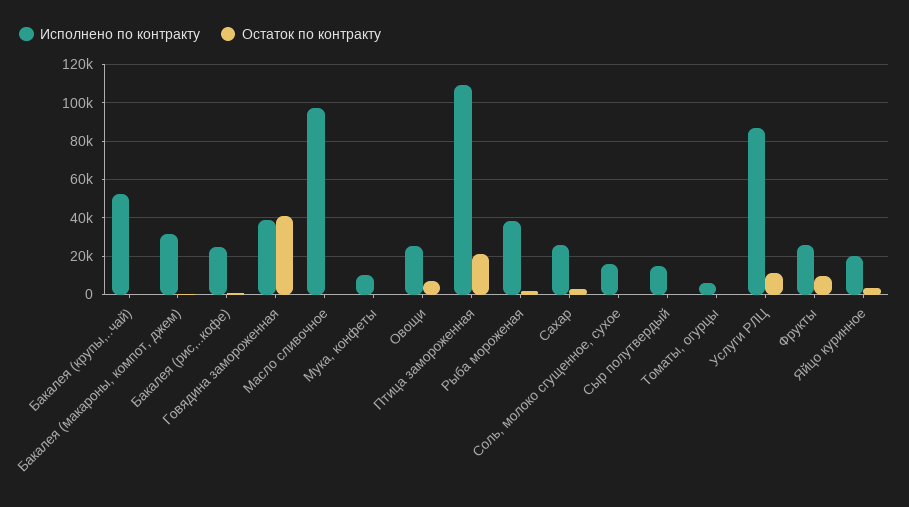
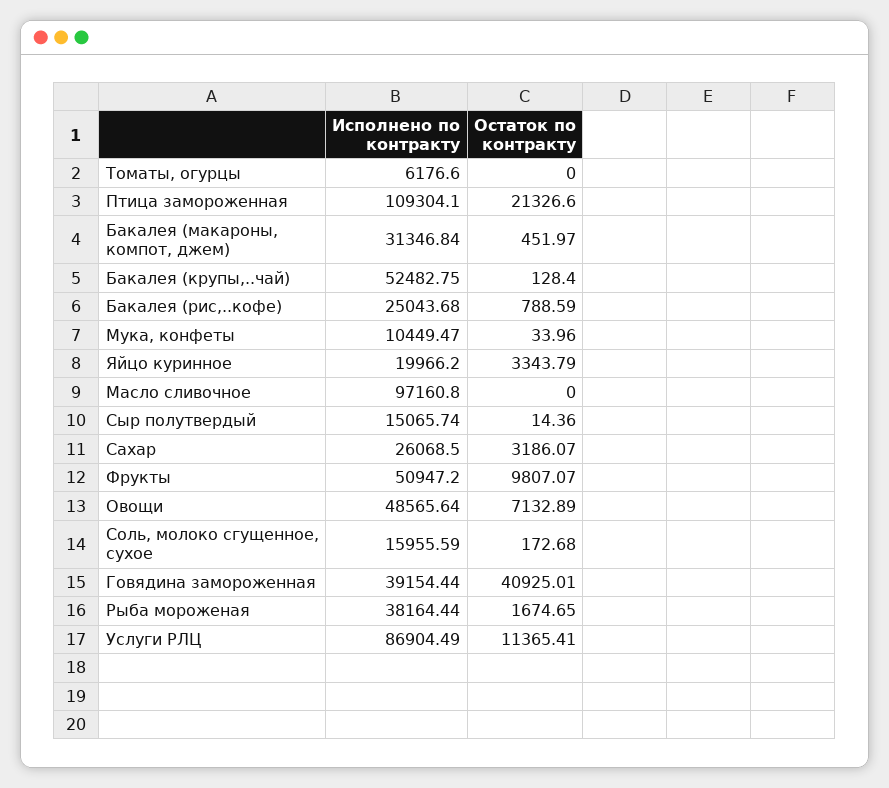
Исполнено по контракту, Овощи: 25000 -> 48565.64
Исполнено по контракту, Фрукты: 25000 -> 50947.2

